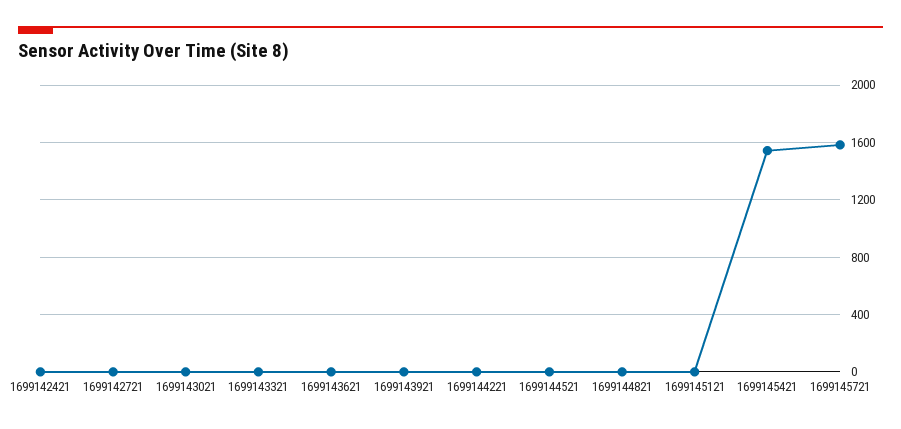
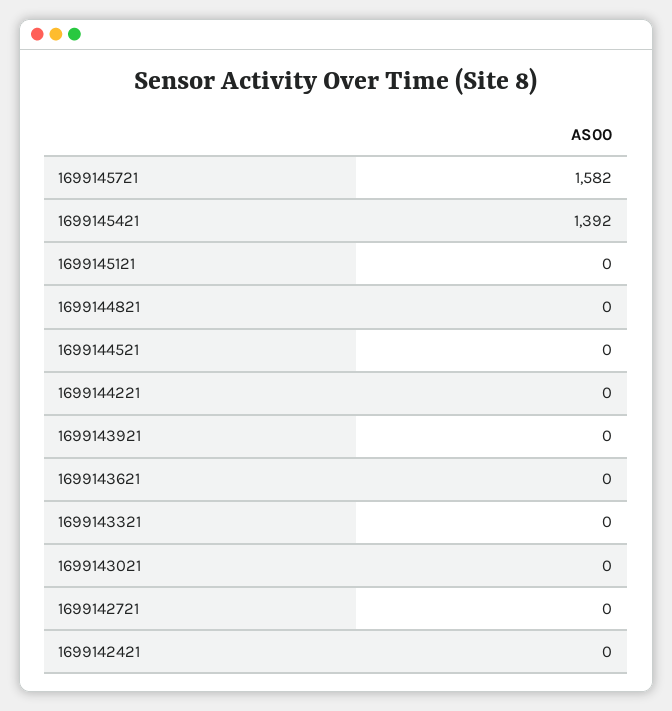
1699145421: 1550 -> 1392

